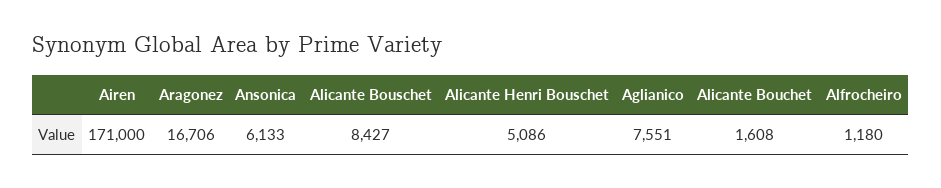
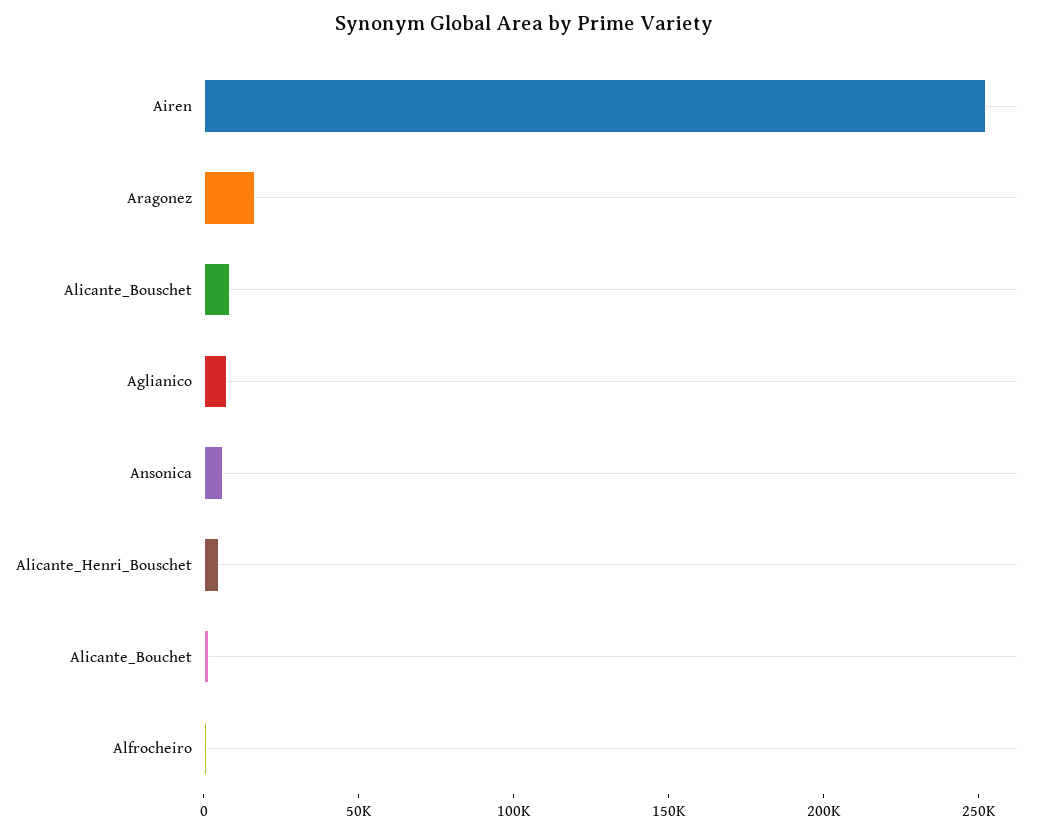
Airen: 171000 -> 250000

